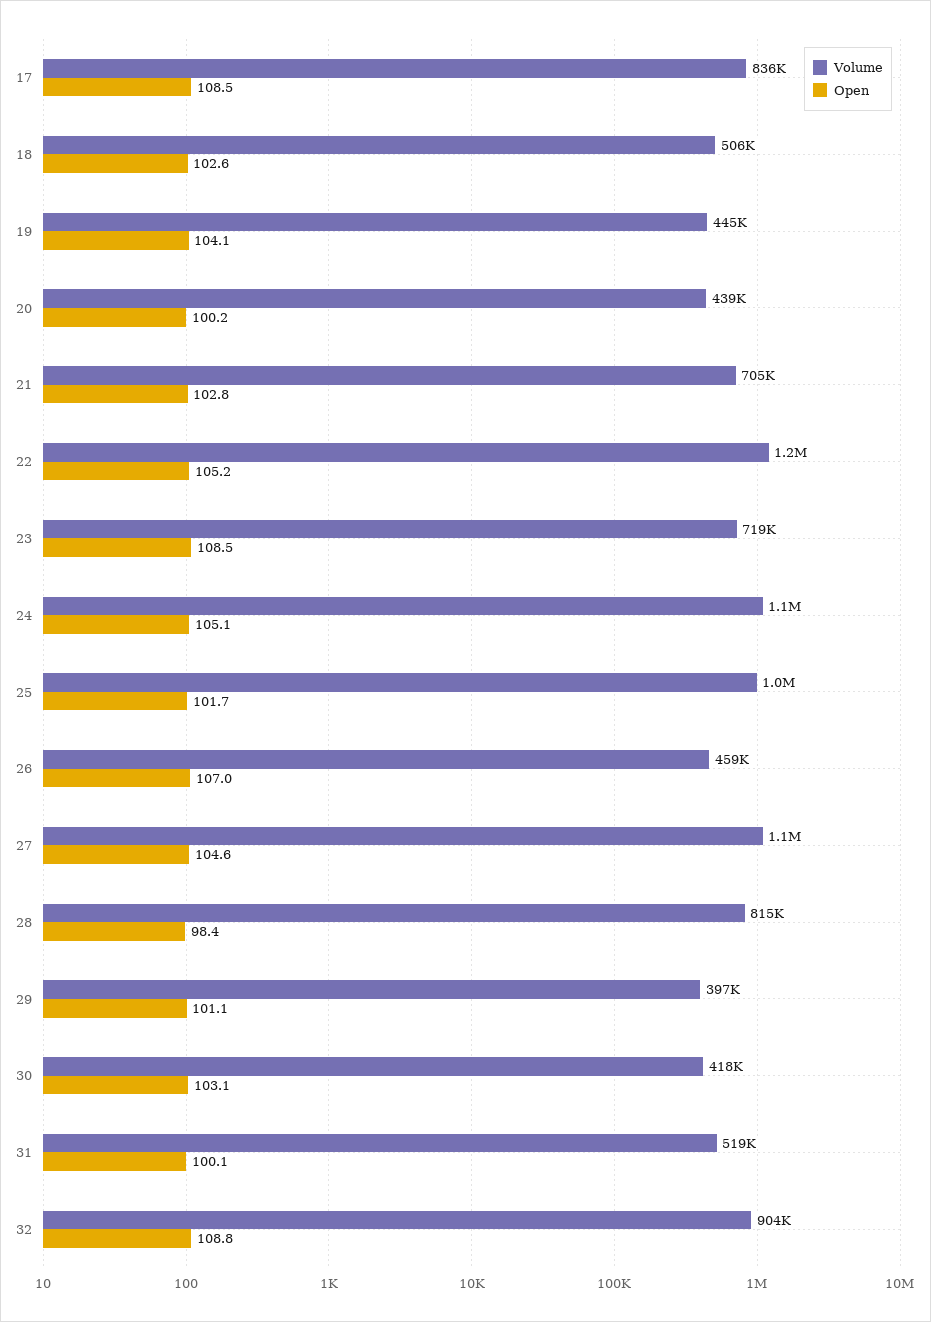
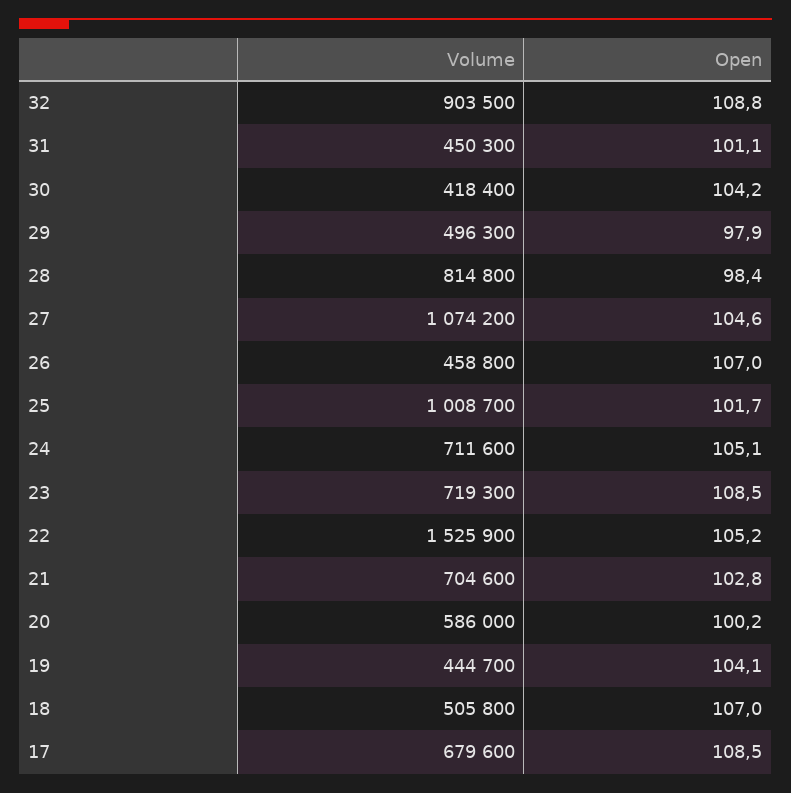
Volume, 17: 836000 -> 679600
Open, 18: 102.6 -> 107
Volume, 20: 439000 -> 586000
Volume, 22: 1200000 -> 1525900
Volume, 24: 1100000 -> 711600
Volume, 29: 397000 -> 496300
Open, 29: 101.1 -> 97.9
Open, 30: 103.1 -> 104.2
Volume, 31: 519000 -> 450300
Open, 31: 100.1 -> 101.1

